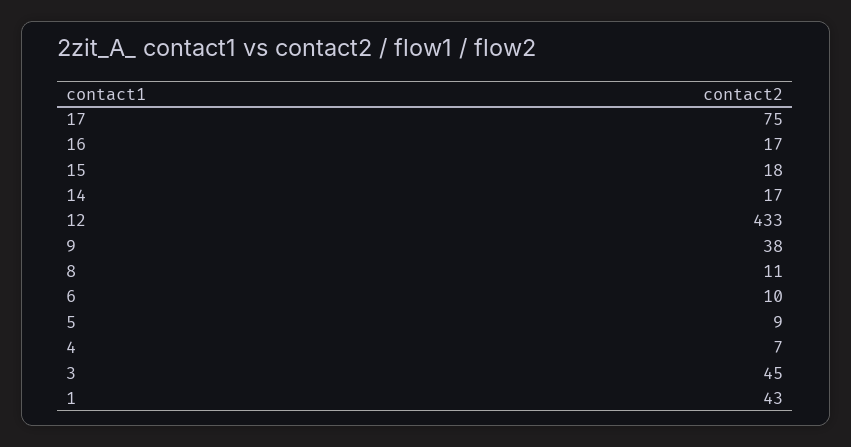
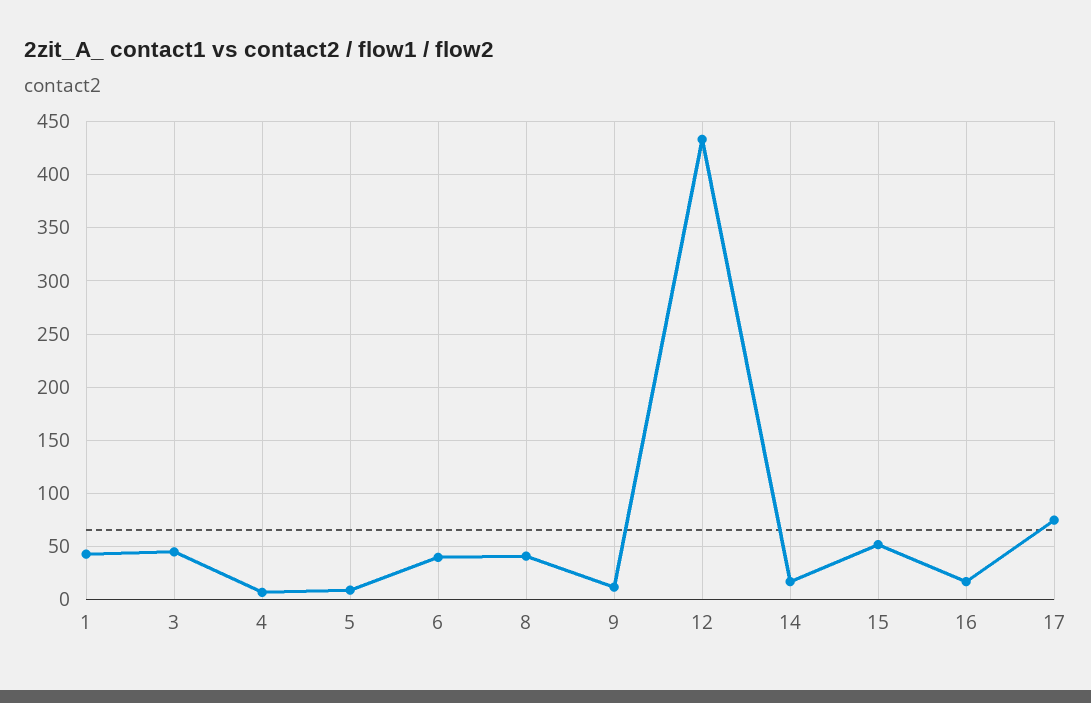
15: 18 -> 50
9: 38 -> 10
8: 11 -> 40
6: 10 -> 40

